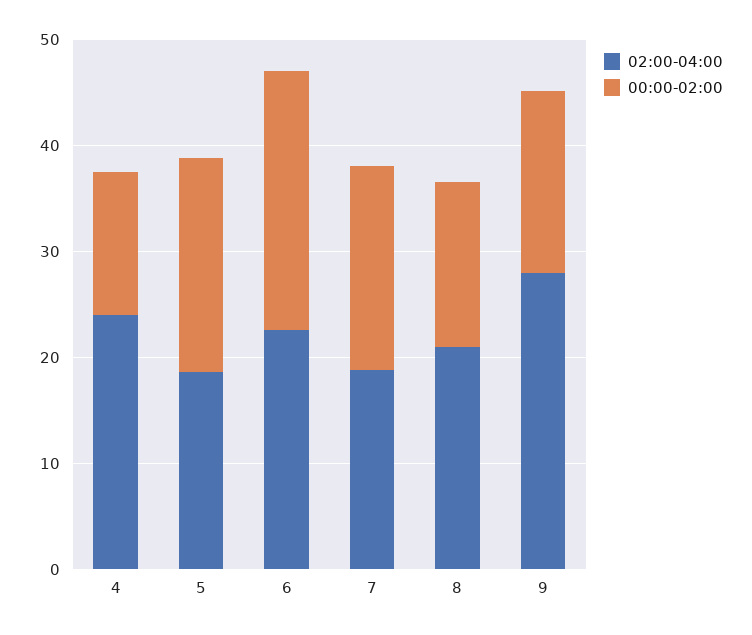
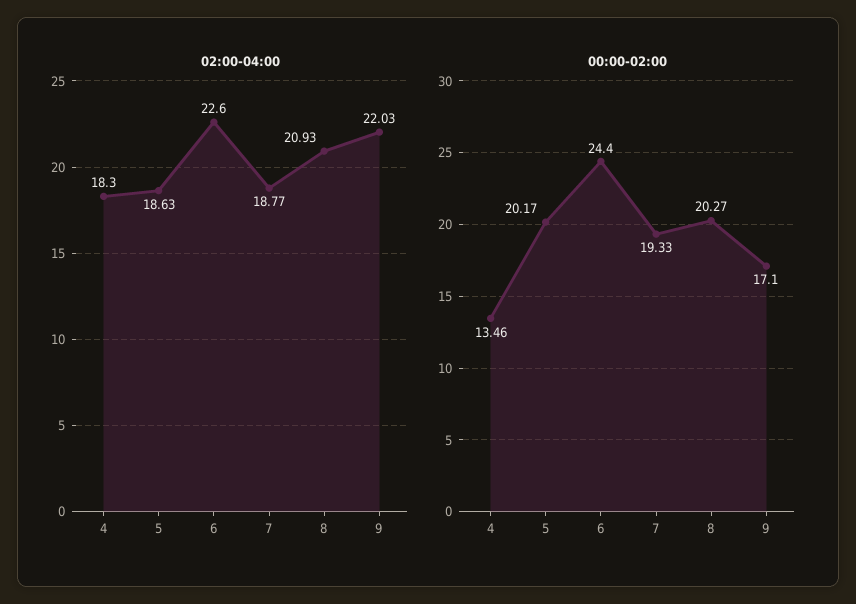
02:00-04:00, 4: 24 -> 18.3
00:00-02:00, 8: 16 -> 20.27
02:00-04:00, 9: 28 -> 22.03

